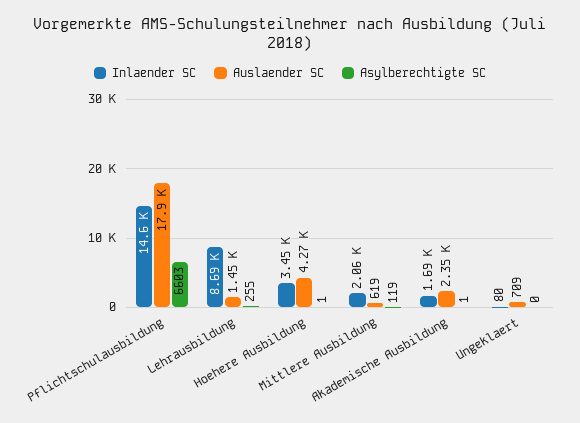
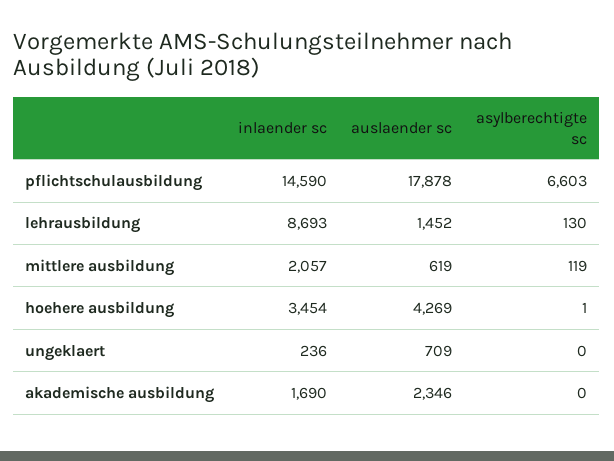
Asylberechtigte SC, Lehrausbildung: 255 -> 130
Asylberechtigte SC, Akademische Ausbildung: 1 -> 0
Inlaender SC, Ungeklaert: 80 -> 236

